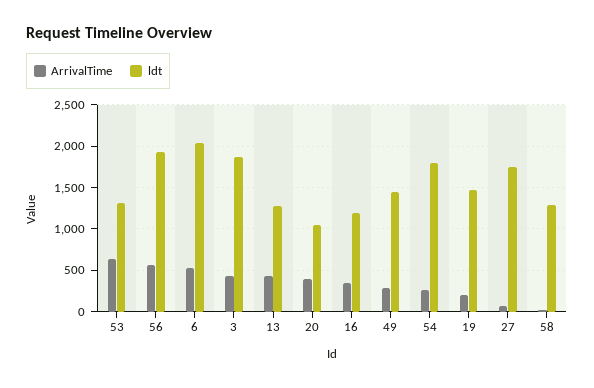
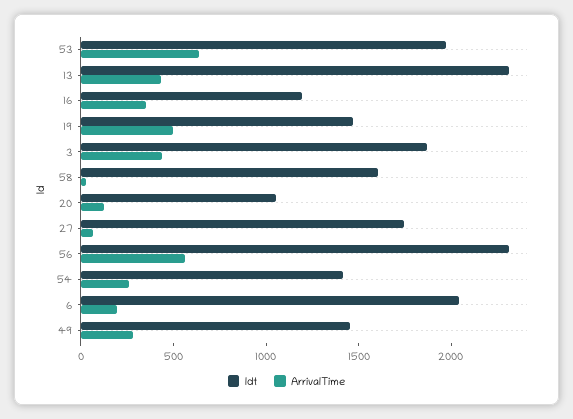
ldt, 53: 1300 -> 2000
ldt, 56: 1900 -> 2300
ArrivalTime, 6: 500 -> 200
ldt, 13: 1300 -> 2300
ArrivalTime, 20: 400 -> 100
ldt, 54: 1800 -> 1400
ArrivalTime, 19: 200 -> 500
ldt, 58: 1300 -> 1600

